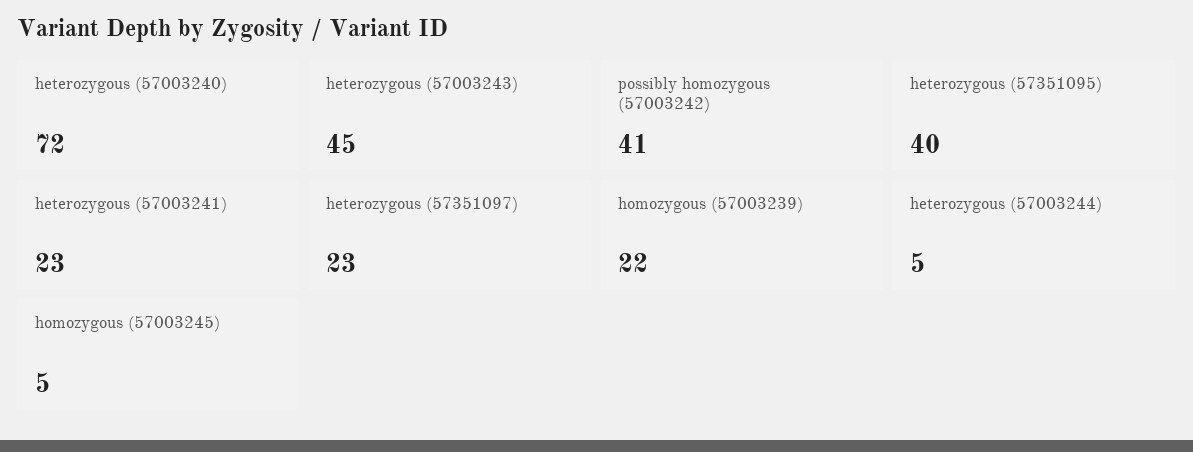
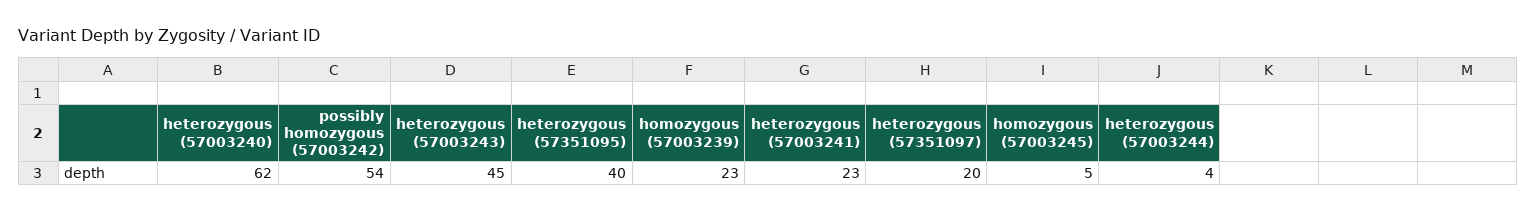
heterozygous (57003240): 72 -> 62
possibly homozygous (57003242): 41 -> 54
heterozygous (57351097): 23 -> 20
homozygous (57003239): 22 -> 23
heterozygous (57003244): 5 -> 4

